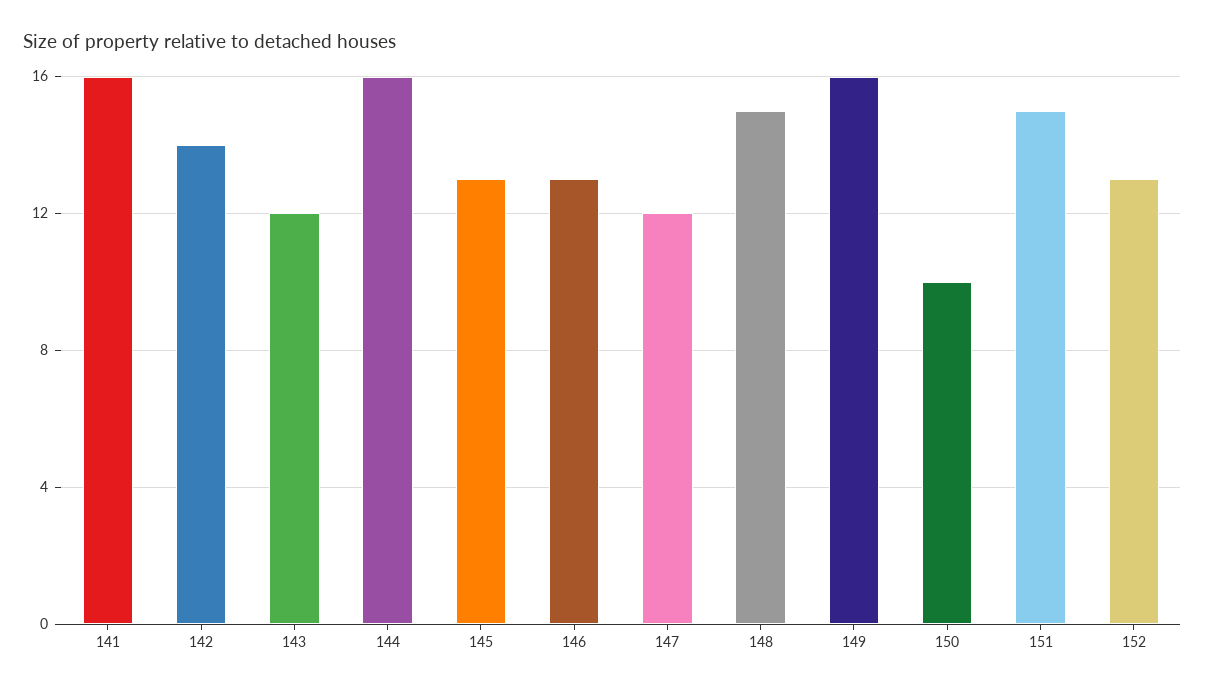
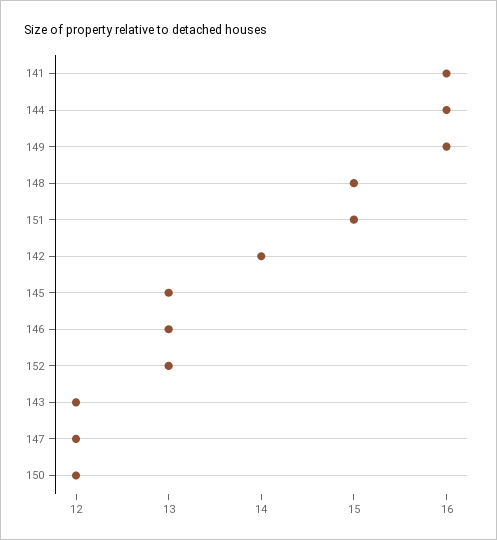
150: 10 -> 12

